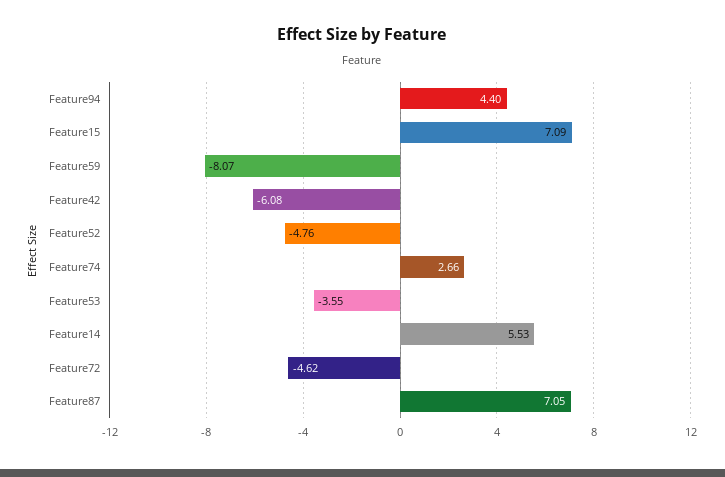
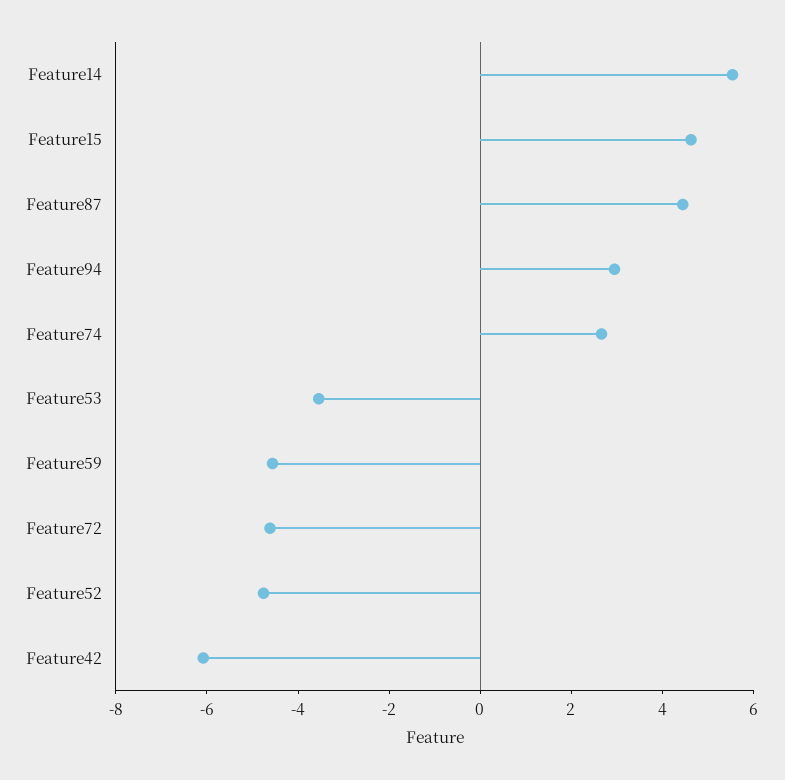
Feature94: 4.4 -> 3
Feature15: 7.09 -> 4.5
Feature59: -8.07 -> -4.5
Feature87: 7.05 -> 4.5

